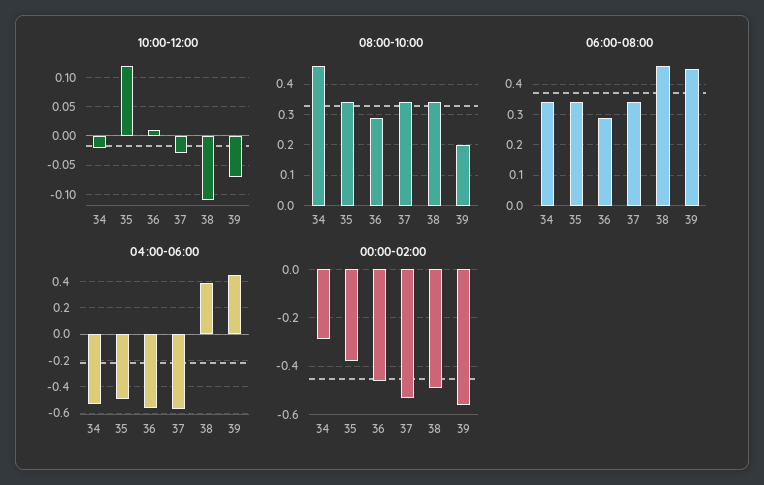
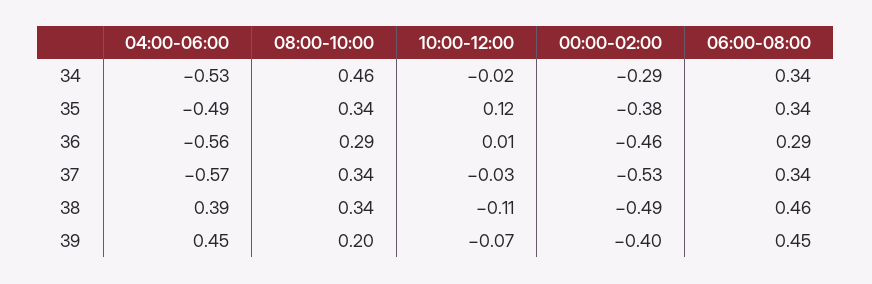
00:00-02:00, 39: -0.55 -> -0.4

